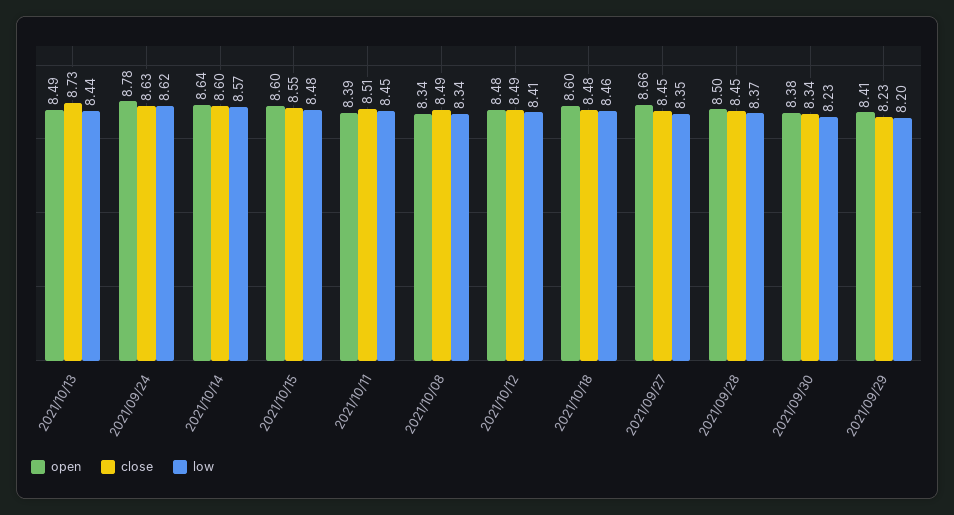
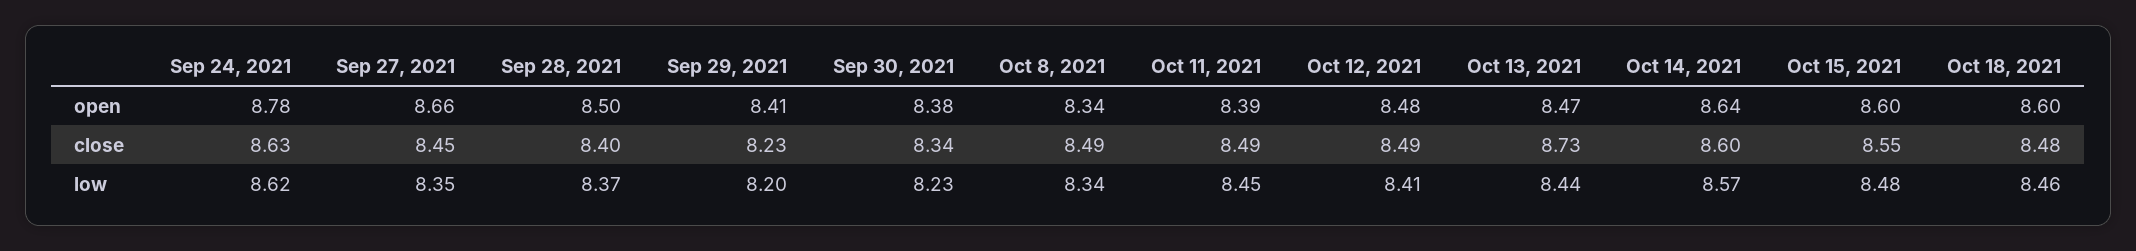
open, 2021/10/13: 8.49 -> 8.47
close, 2021/10/11: 8.51 -> 8.49
close, 2021/09/28: 8.45 -> 8.4

